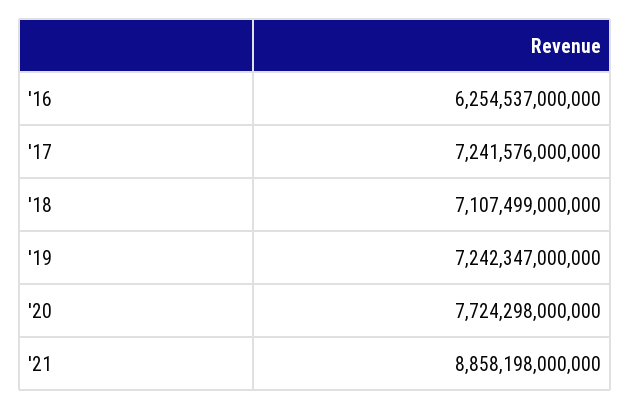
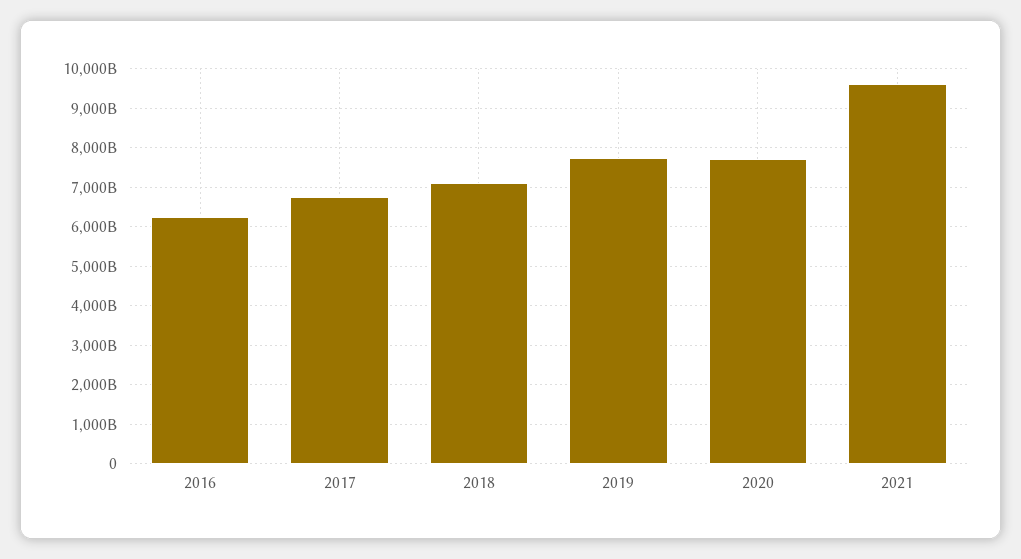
'17: 7241576000000 -> 6800000000000
'19: 7242347000000 -> 7800000000000
'21: 8858198000000 -> 9600000000000

